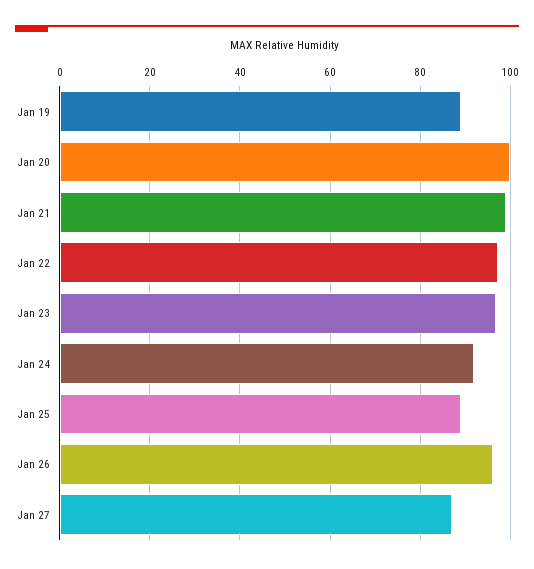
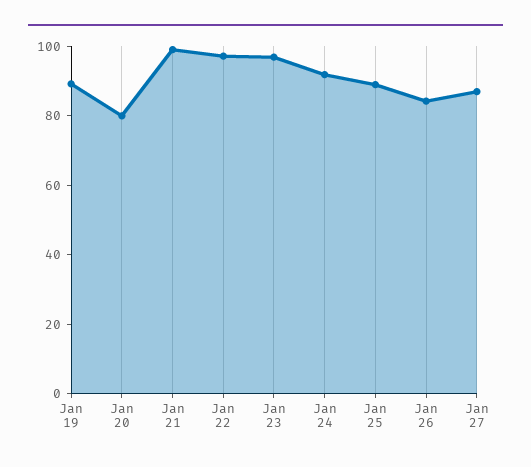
Jan 20: 100 -> 80
Jan 26: 96 -> 85

